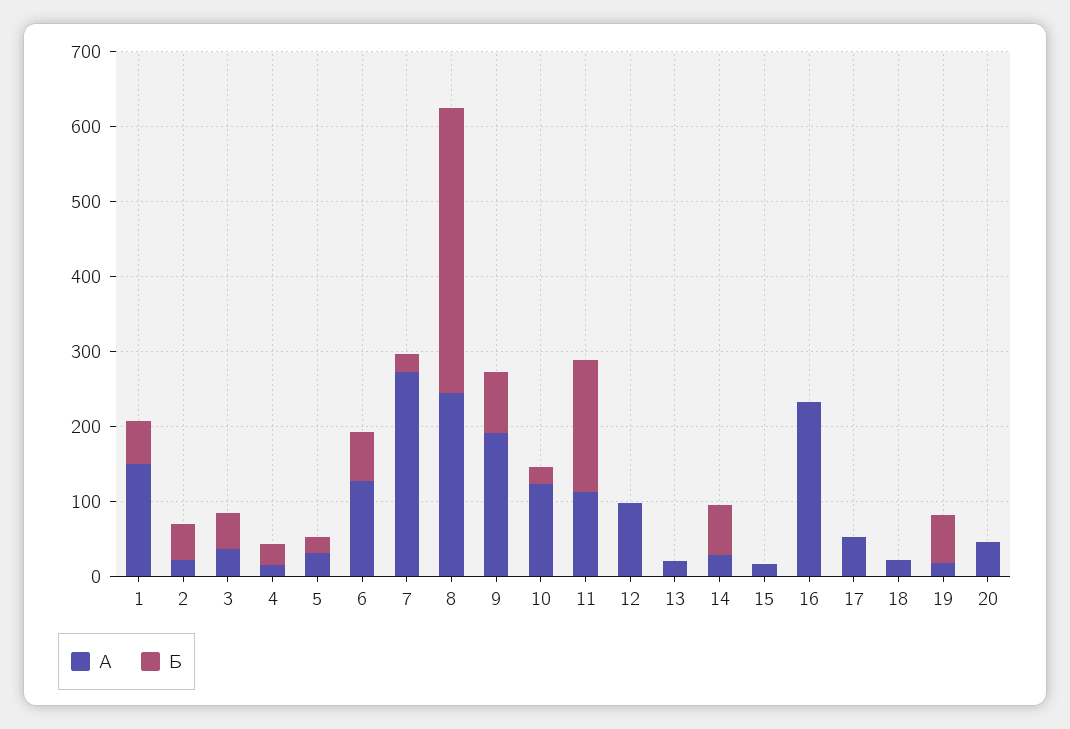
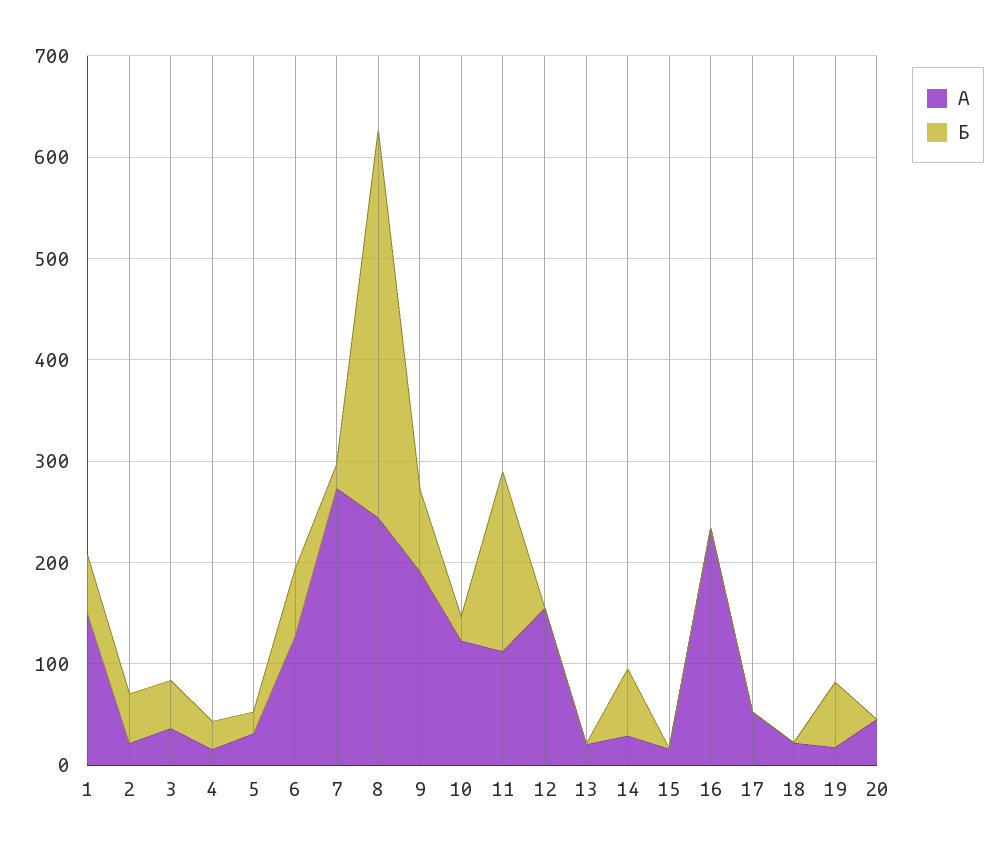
А, 12: 100 -> 160

